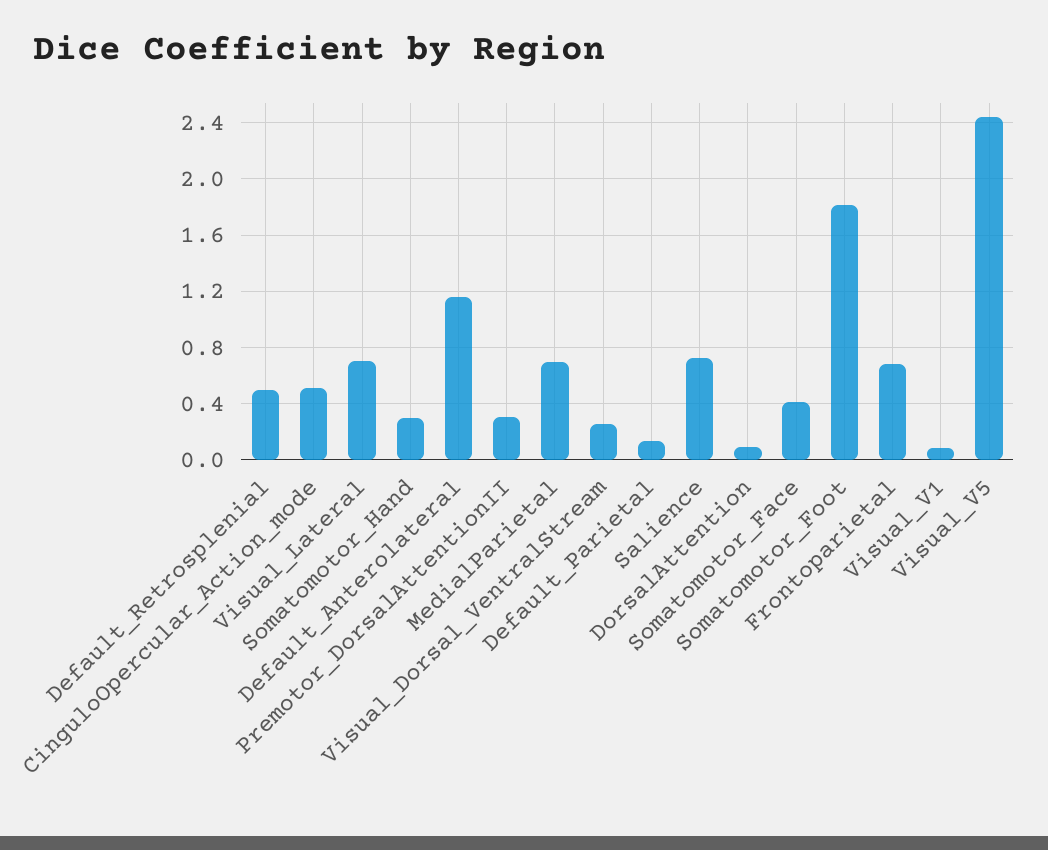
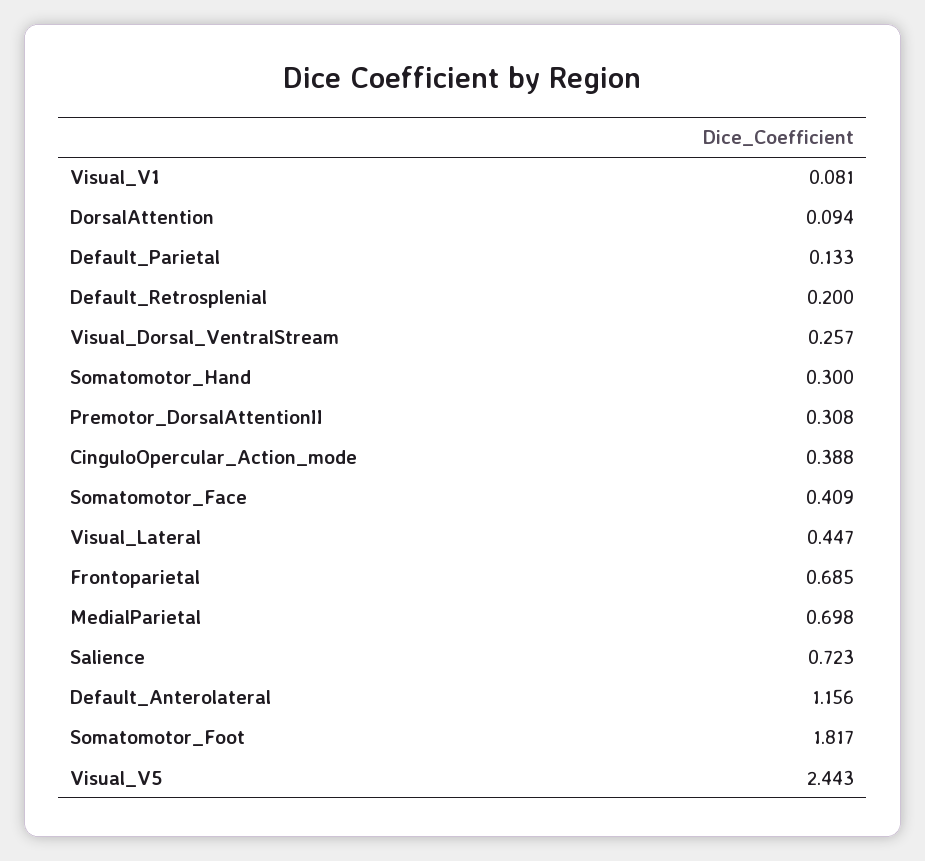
Default_Retrosplenial: 0.5 -> 0.2
CinguloOpercular_Action_mode: 0.5 -> 0.388
Visual_Lateral: 0.7 -> 0.447

